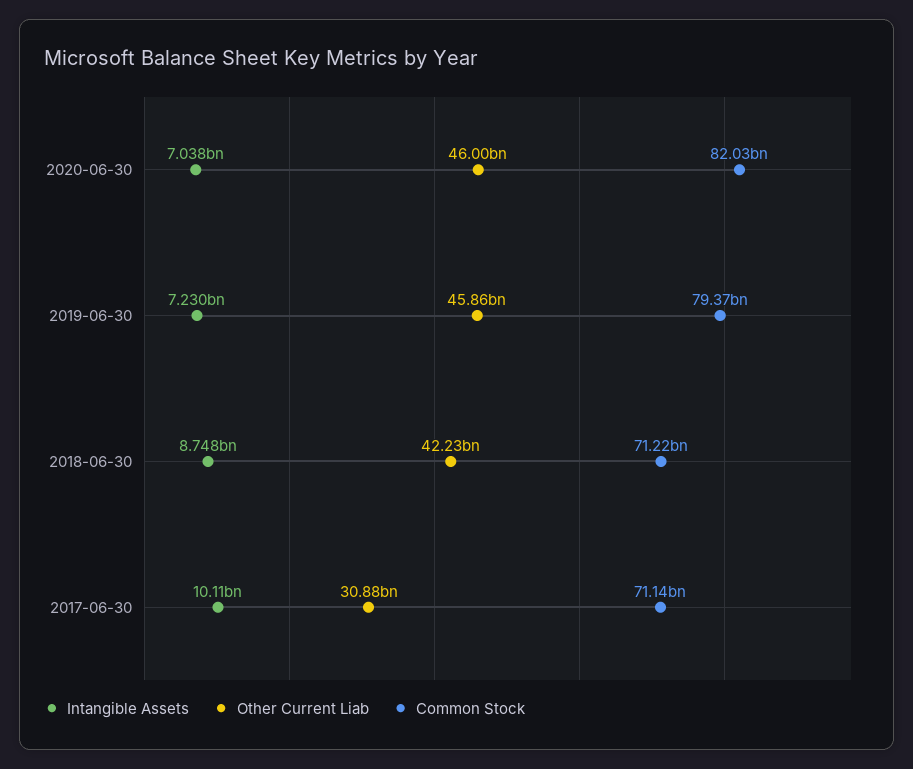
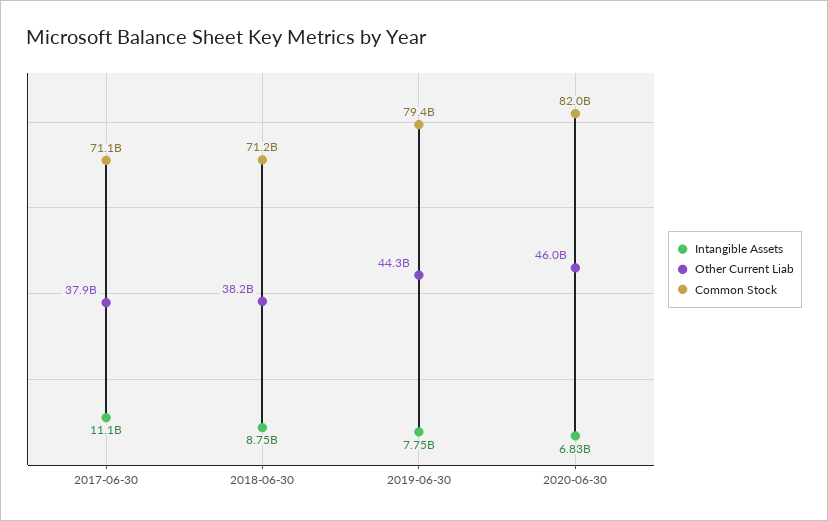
Intangible Assets, 2020-06-30: 7038000000 -> 6830000000
Intangible Assets, 2019-06-30: 7230000000 -> 7750000000
Other Current Liab, 2019-06-30: 45860000000 -> 44300000000
Other Current Liab, 2018-06-30: 42230000000 -> 38200000000
Intangible Assets, 2017-06-30: 10110000000 -> 11100000000
Other Current Liab, 2017-06-30: 30880000000 -> 37900000000

